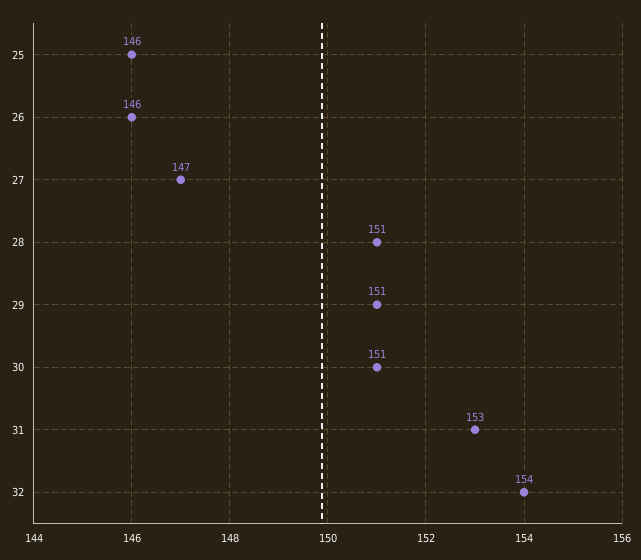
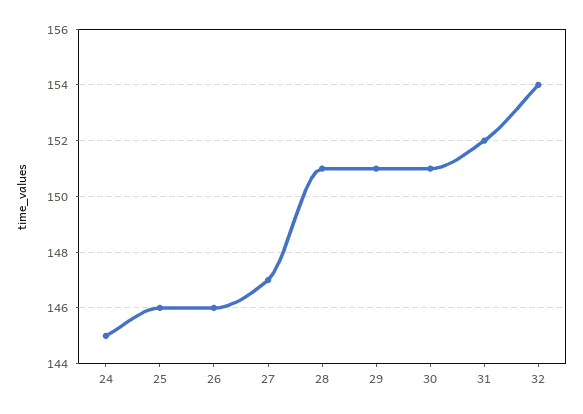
31: 153 -> 152
24: none -> 145

